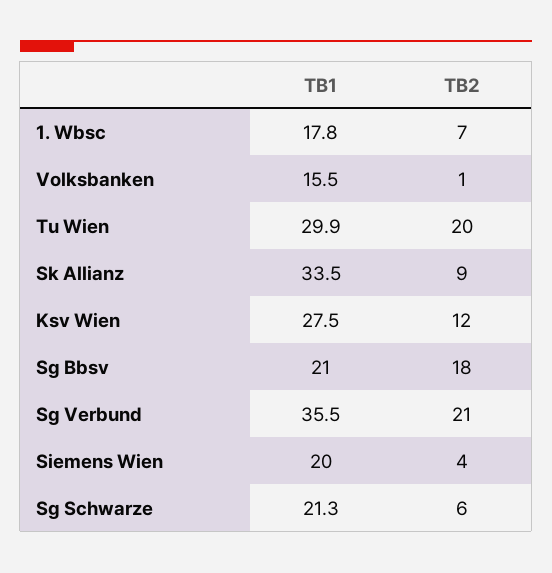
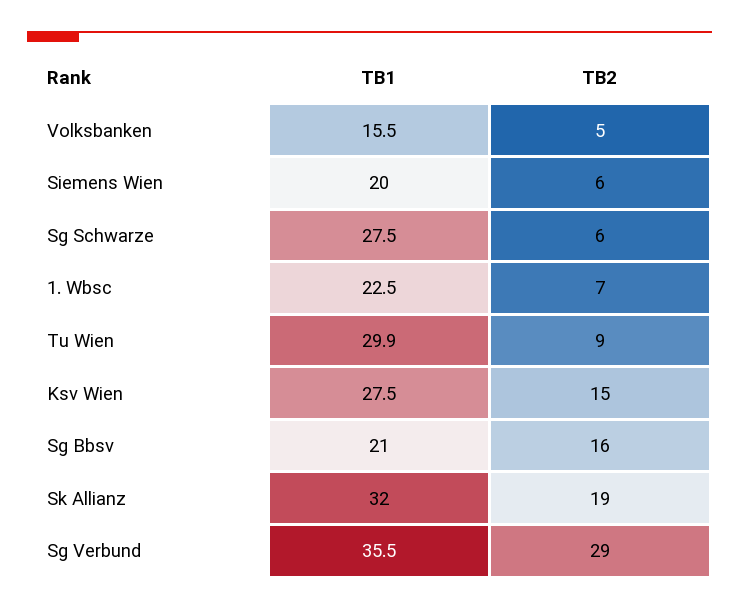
TB1, 1. Wbsc: 17.8 -> 22.5
TB2, Volksbanken: 1 -> 5
TB2, Tu Wien: 20 -> 9
TB1, Sk Allianz: 33.5 -> 32
TB2, Sk Allianz: 9 -> 19
TB2, Ksv Wien: 12 -> 15
TB2, Sg Bbsv: 18 -> 16
TB2, Sg Verbund: 21 -> 29
TB2, Siemens Wien: 4 -> 6
TB1, Sg Schwarze: 21.3 -> 27.5

